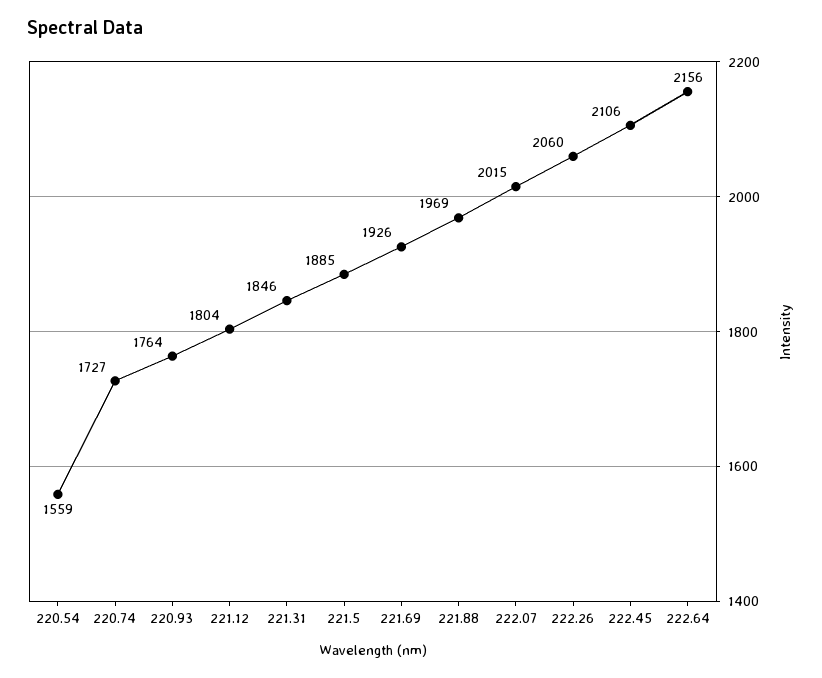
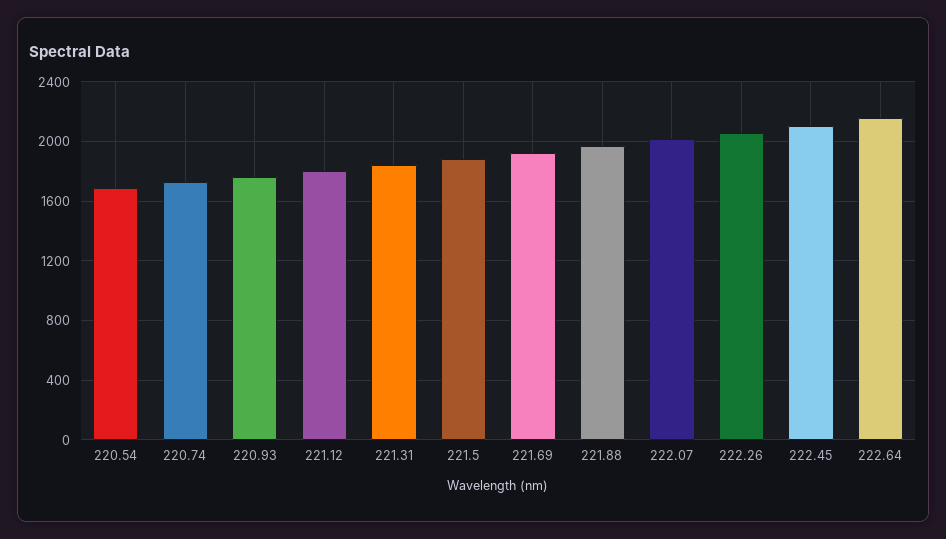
220.54: 1559 -> 1700

